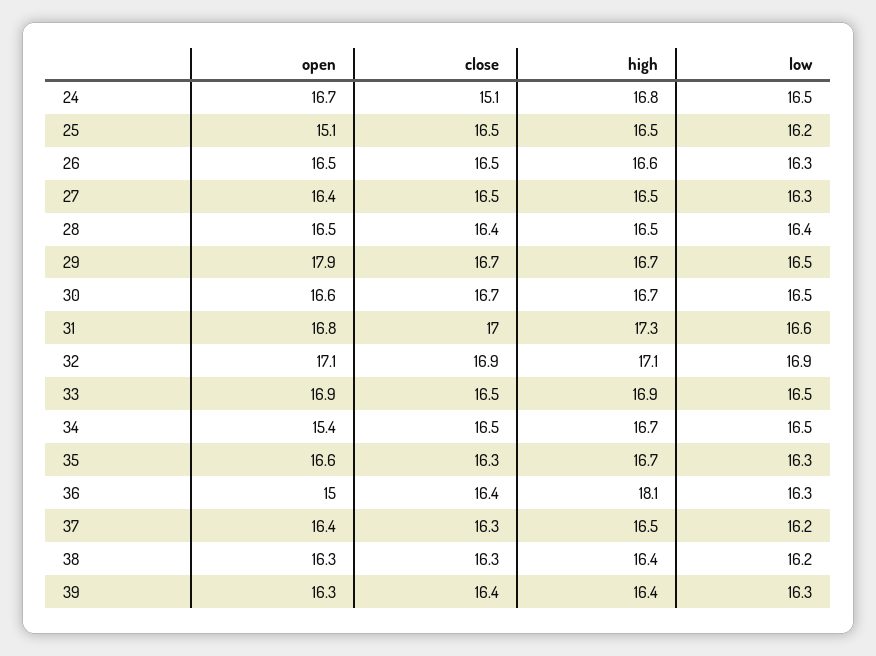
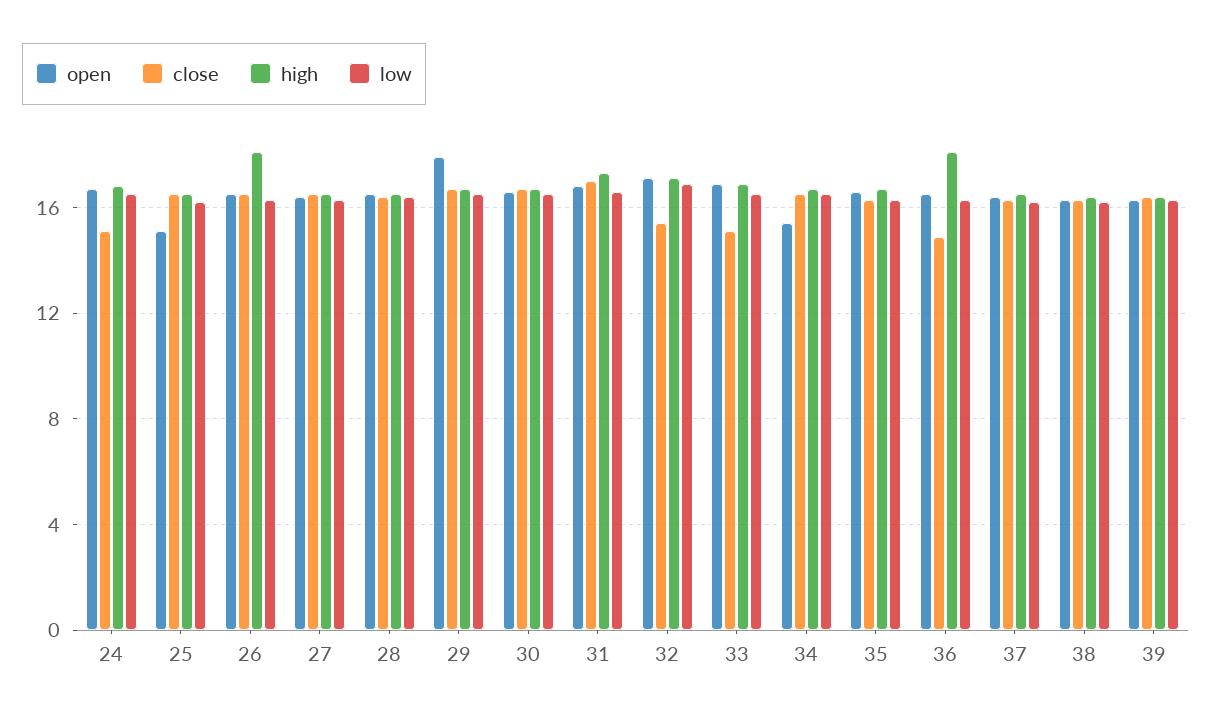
high, 26: 16.6 -> 18
close, 32: 16.9 -> 15.5
close, 33: 16.5 -> 15
open, 36: 15 -> 16.5
close, 36: 16.4 -> 15

